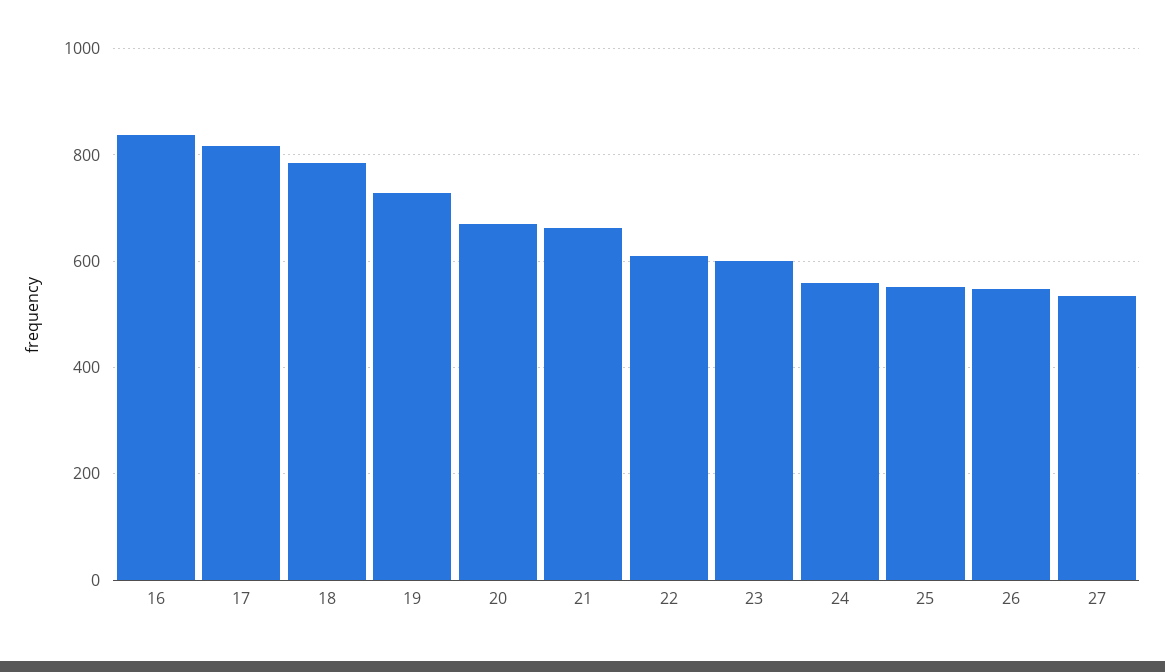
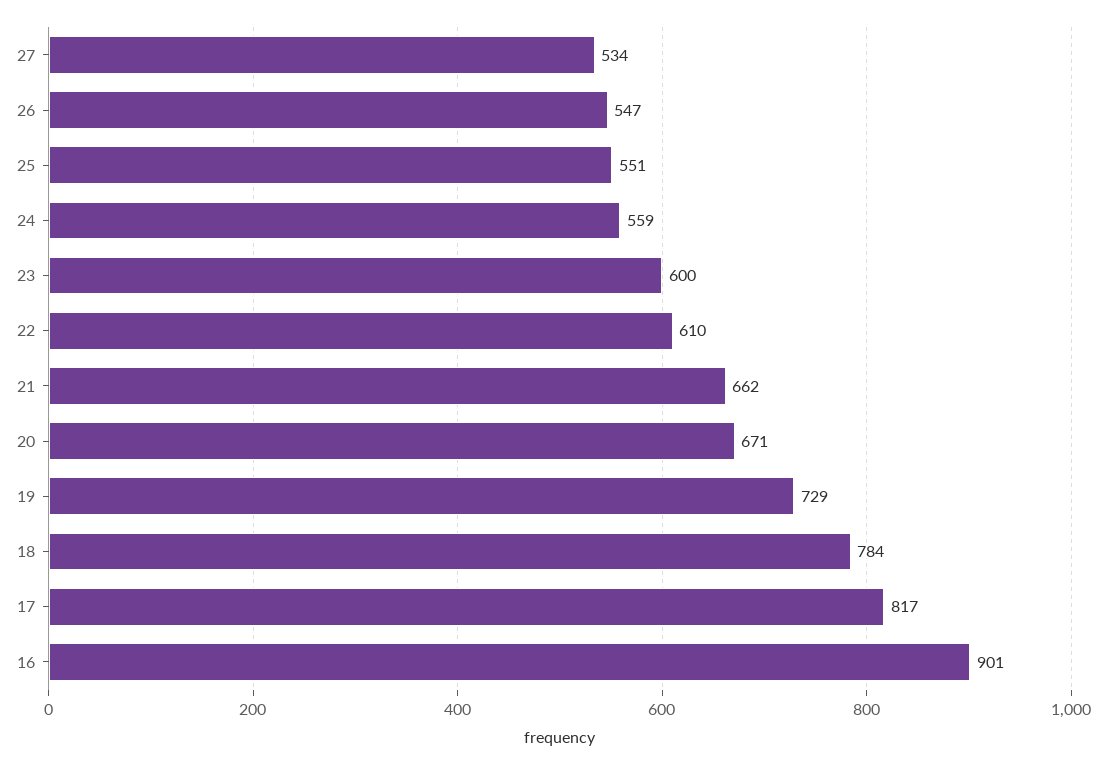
16: 840 -> 901

